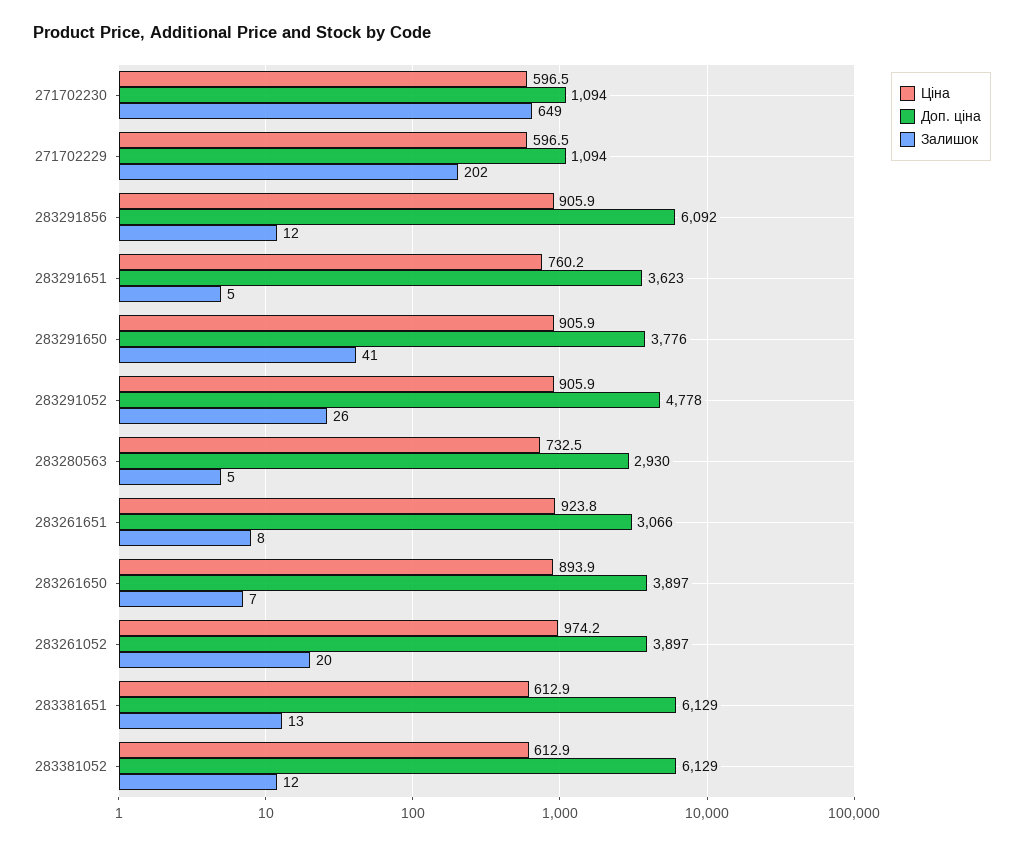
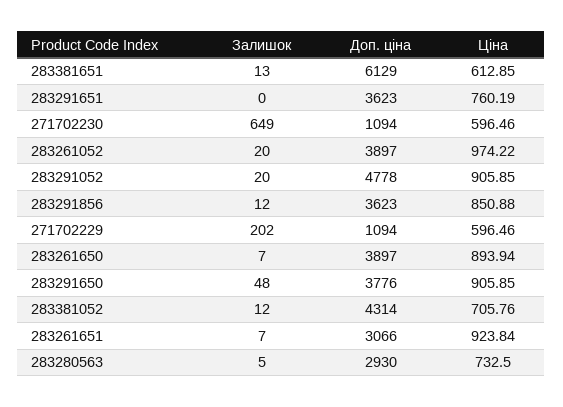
Ціна, 283291856: 905.9 -> 850.88
Доп. ціна, 283291856: 6092 -> 3623
Залишок, 283291651: 5 -> 0
Залишок, 283291650: 41 -> 48
Залишок, 283291052: 26 -> 20
Залишок, 283261651: 8 -> 7
Ціна, 283381052: 612.9 -> 705.76
Доп. ціна, 283381052: 6129 -> 4314

